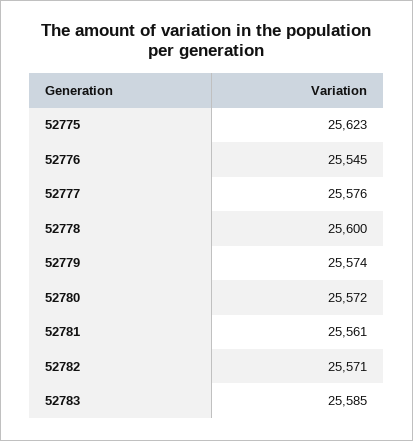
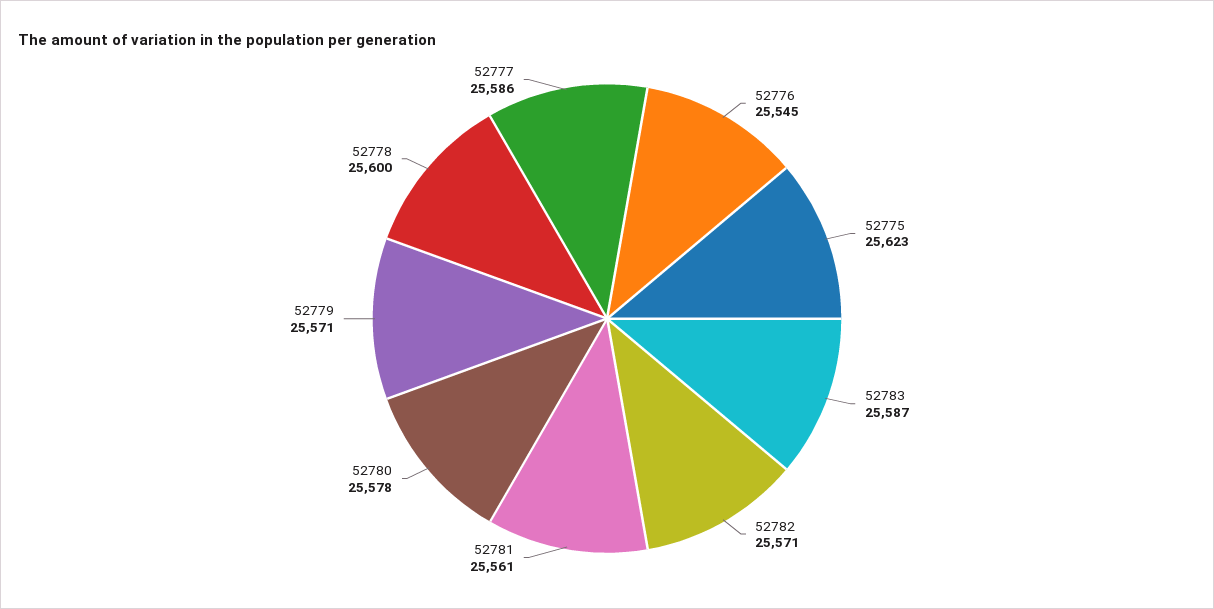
52777: 25576 -> 25586
52779: 25574 -> 25571
52780: 25572 -> 25578
52783: 25585 -> 25587

